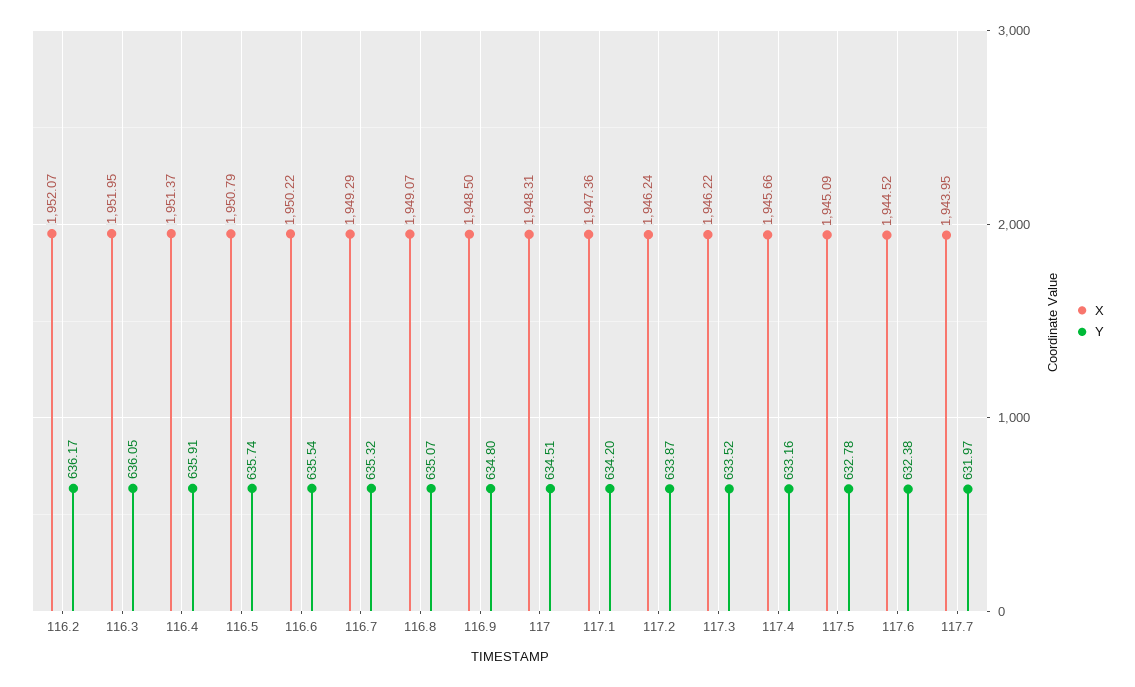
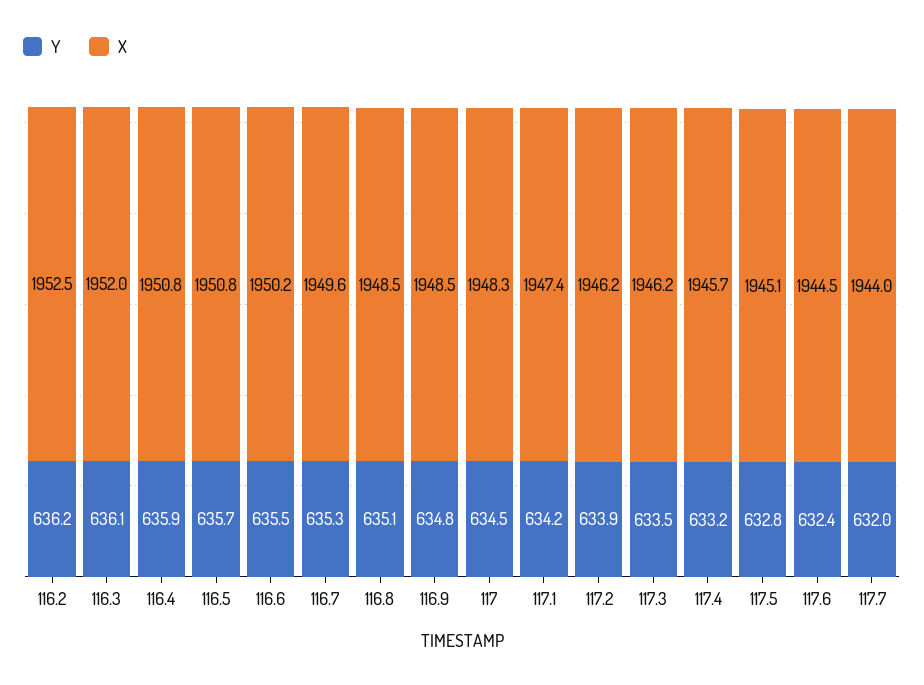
X, 116.2: 1952.07 -> 1952.5
X, 116.4: 1951.37 -> 1950.8
X, 116.7: 1949.29 -> 1949.6
X, 116.8: 1949.07 -> 1948.5

